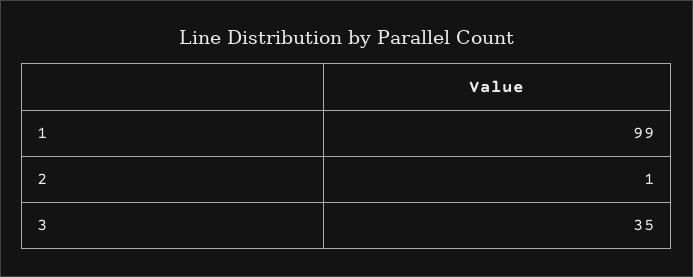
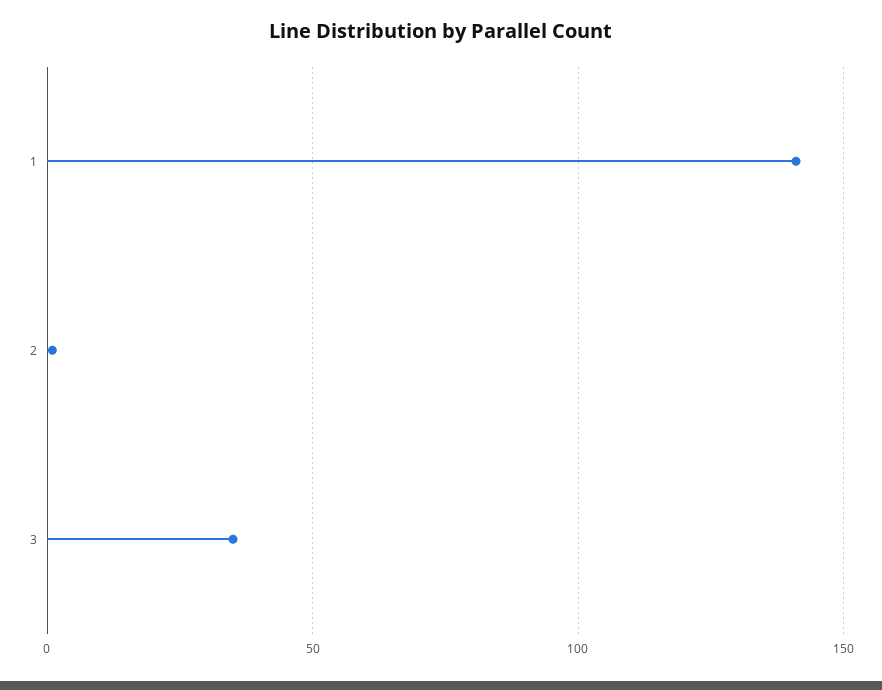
1: 99 -> 140

